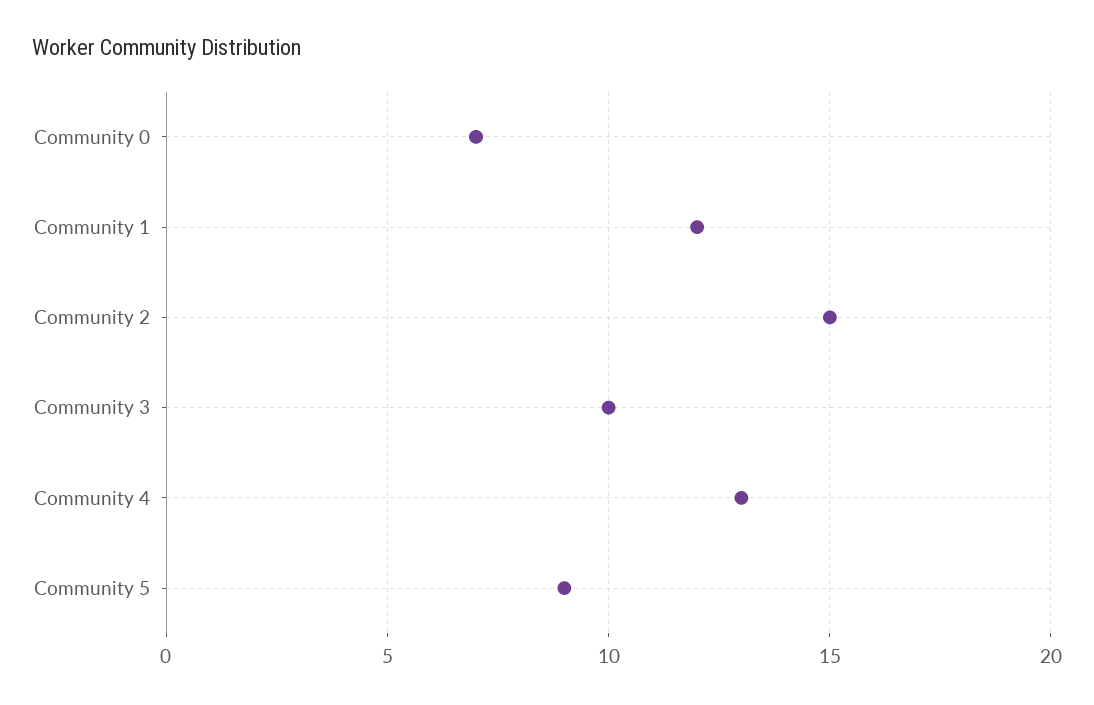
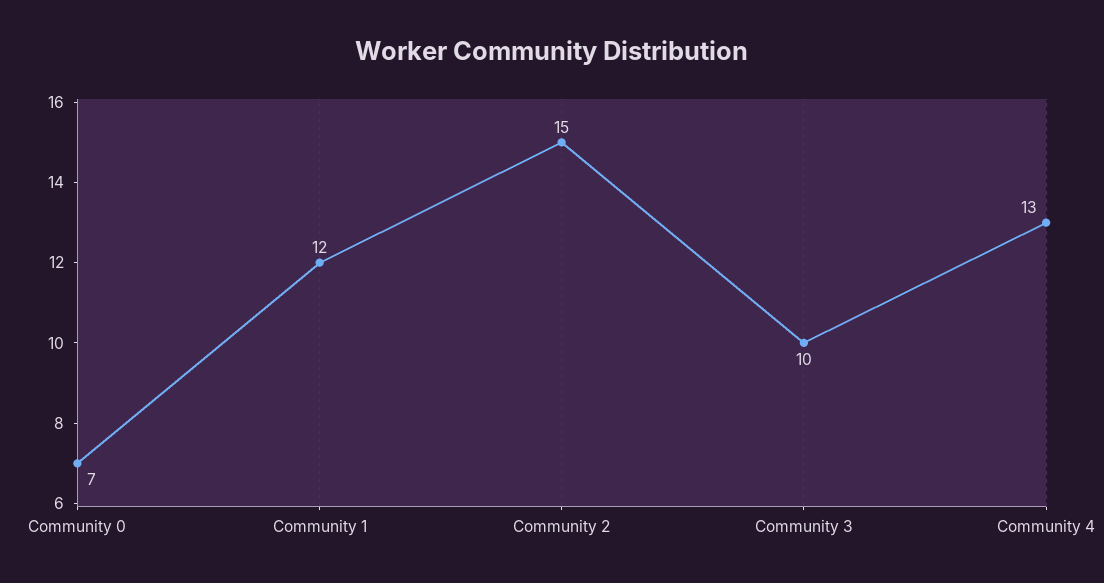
Community 5: 9 -> none

